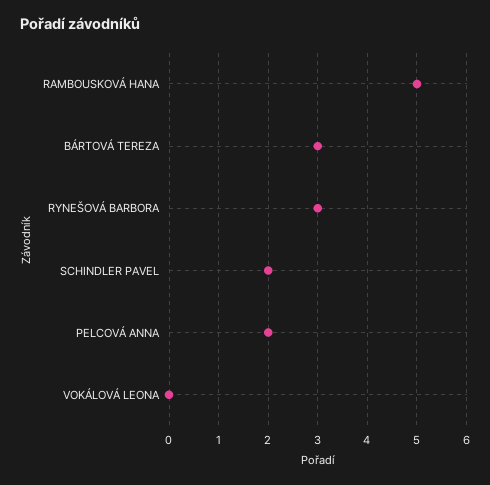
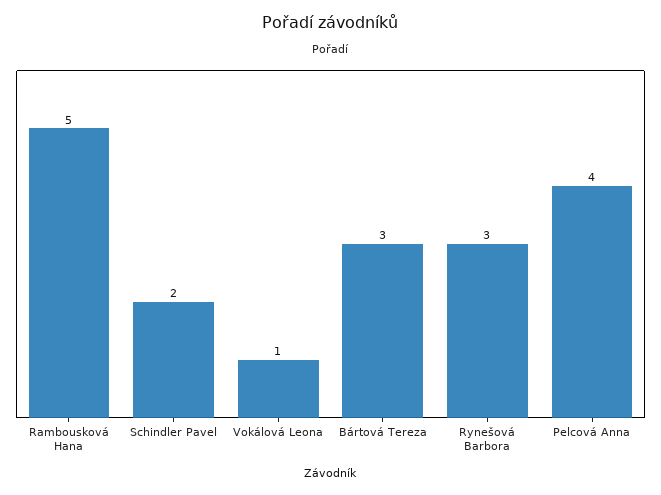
PELCOVÁ ANNA: 2 -> 4
VOKÁLOVÁ LEONA: 0 -> 1

